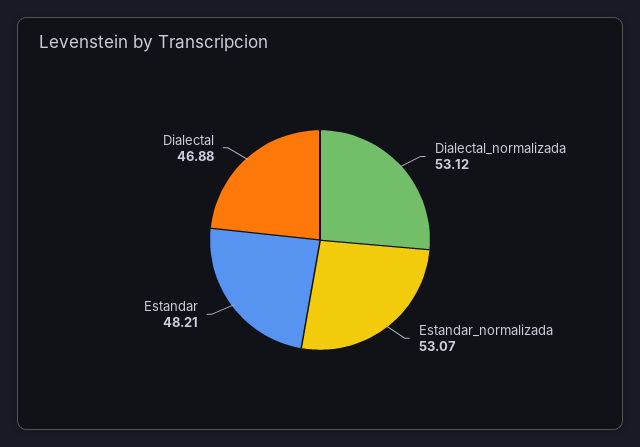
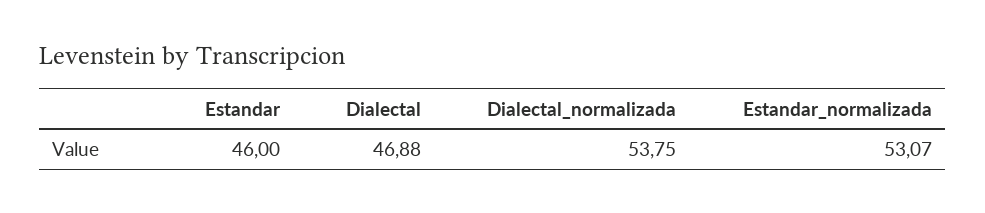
Dialectal_normalizada: 53.12 -> 53.75
Estandar: 48.21 -> 46

